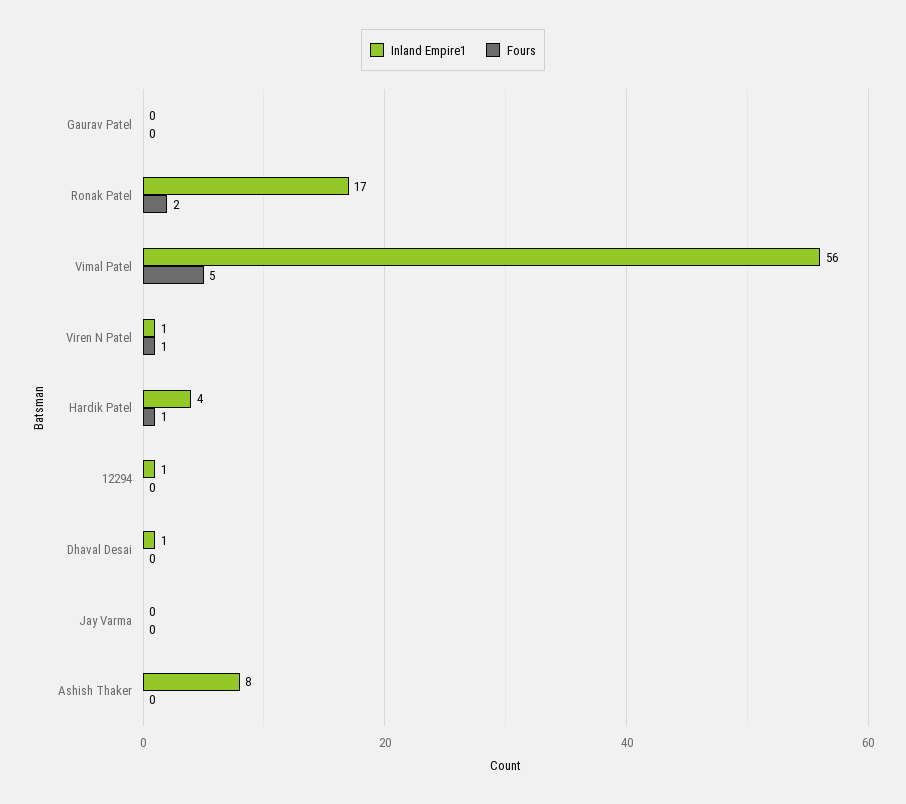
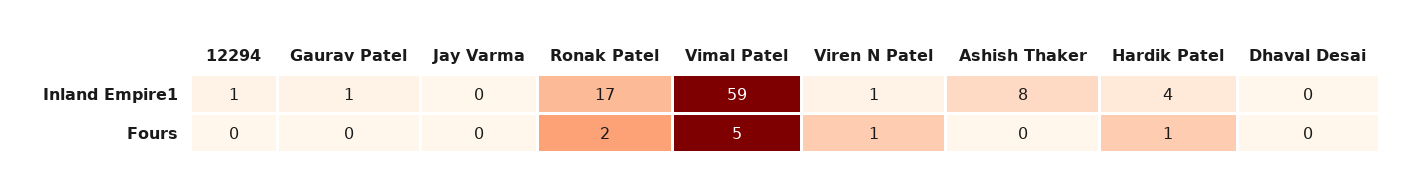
Inland Empire1, Gaurav Patel: 0 -> 1
Inland Empire1, Vimal Patel: 56 -> 59
Inland Empire1, Dhaval Desai: 1 -> 0

